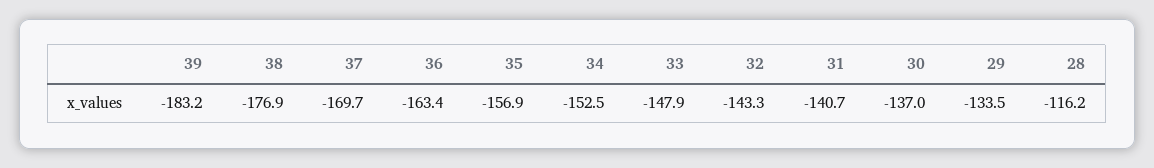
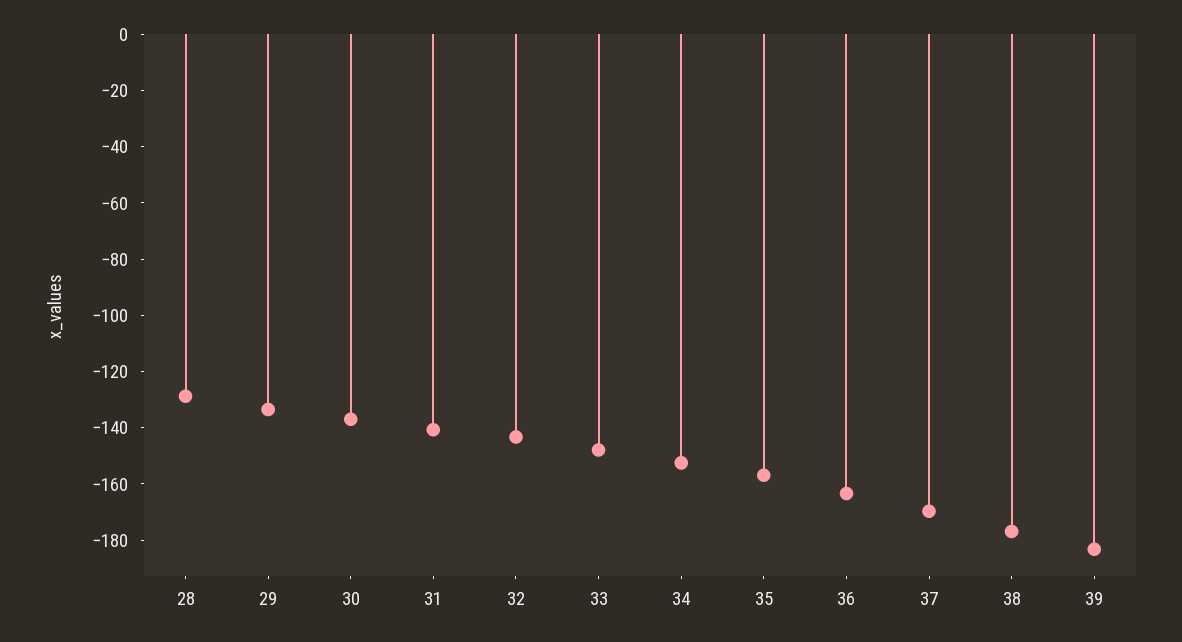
28: -116.2 -> -130

